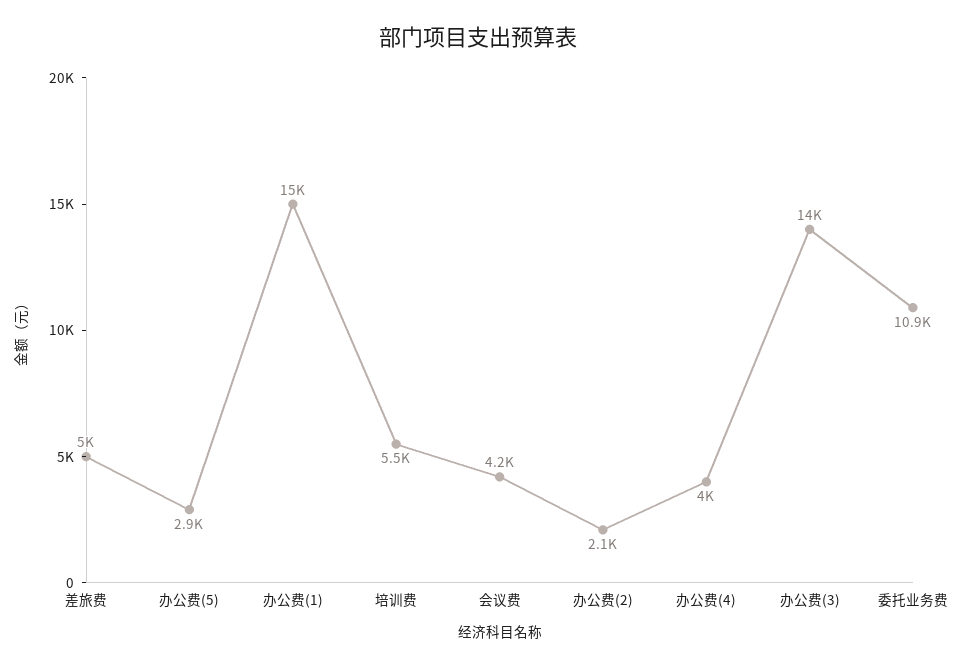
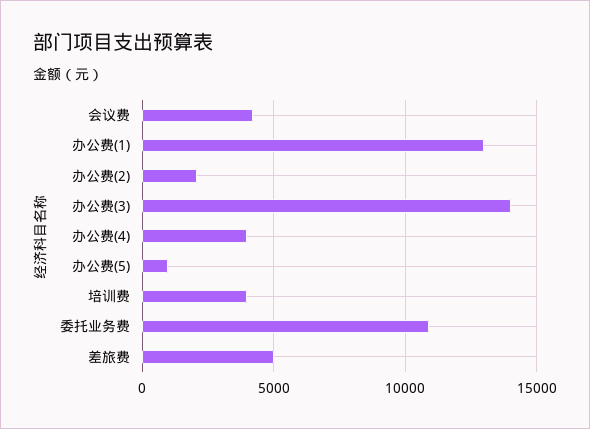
办公费(5): 2900 -> 1000
办公费(1): 15000 -> 13000
培训费: 5500 -> 4000

